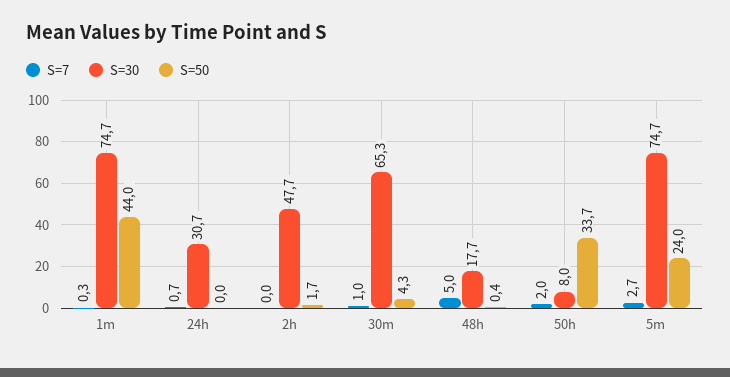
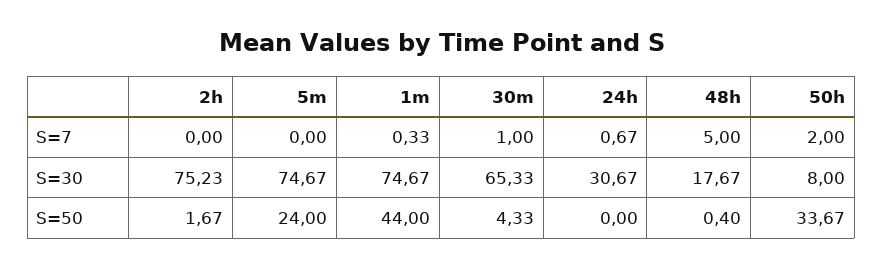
S=30, 2h: 47.7 -> 75.23
S=7, 5m: 2.7 -> 0

